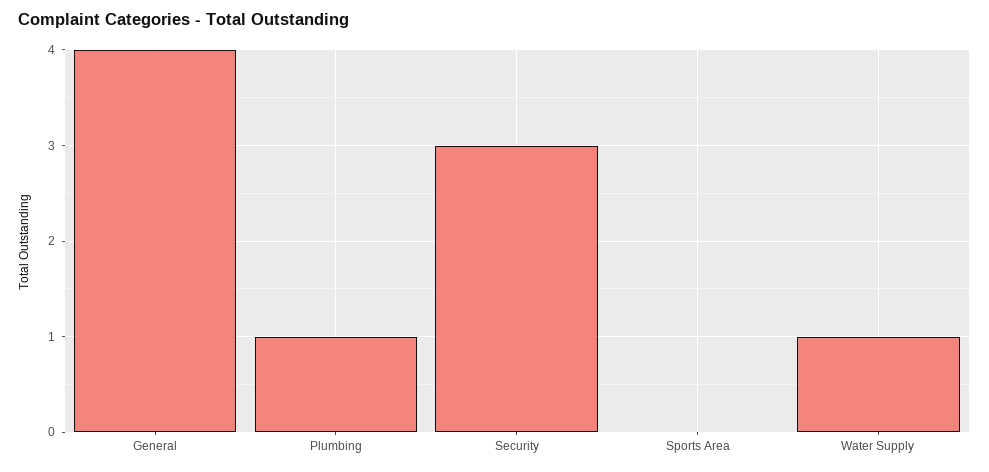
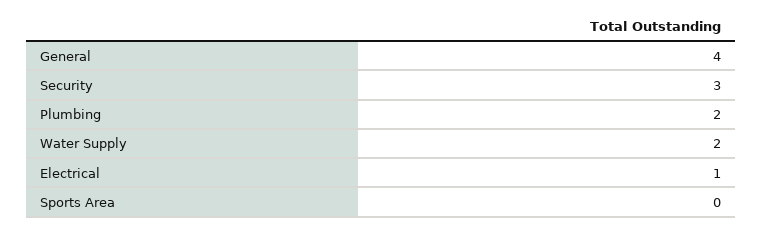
Plumbing: 1 -> 2
Water Supply: 1 -> 2
Electrical: none -> 1

